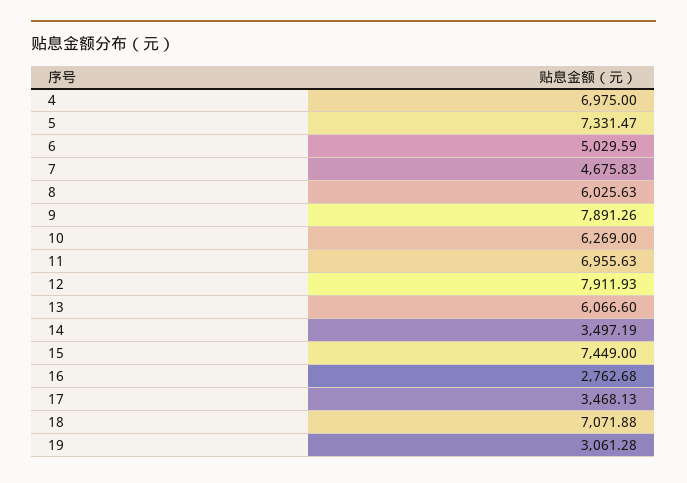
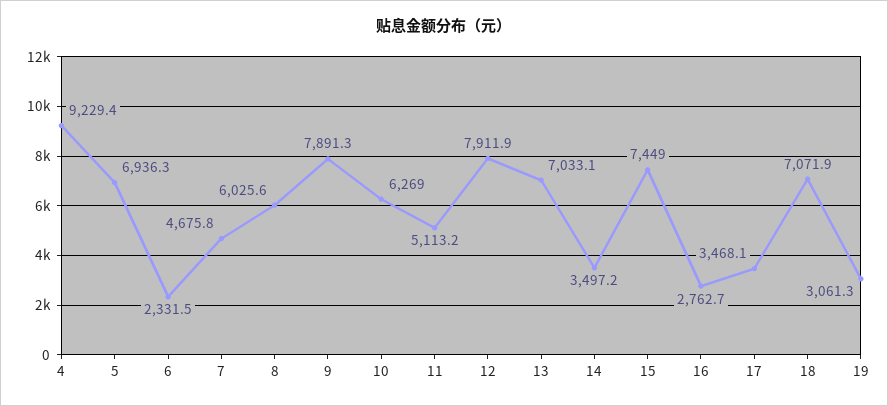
4: 6975 -> 9229.4
5: 7331.47 -> 6936.3
6: 5029.59 -> 2331.5
11: 6955.63 -> 5113.2
13: 6066.6 -> 7033.1

